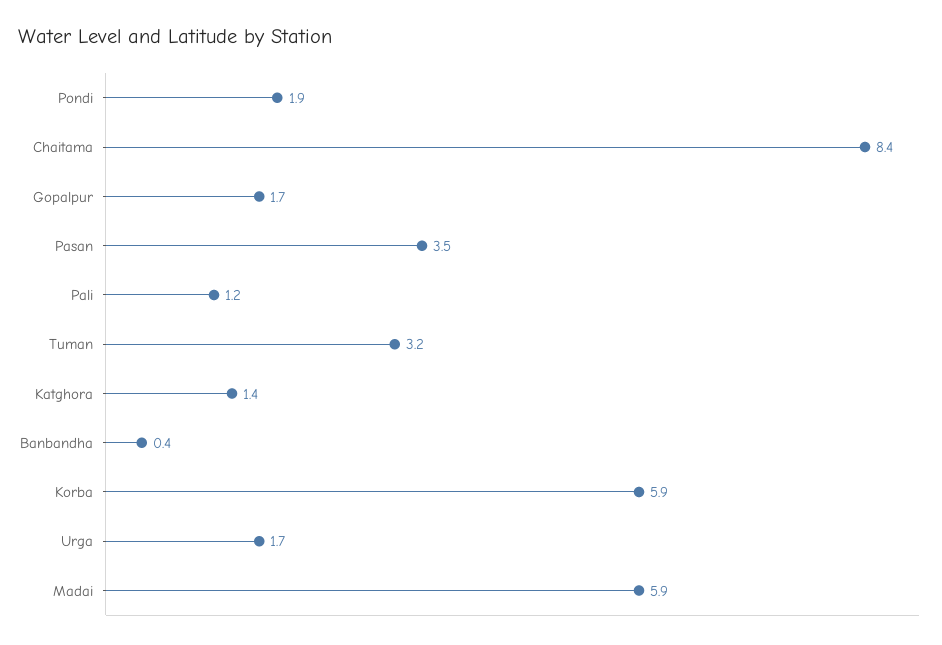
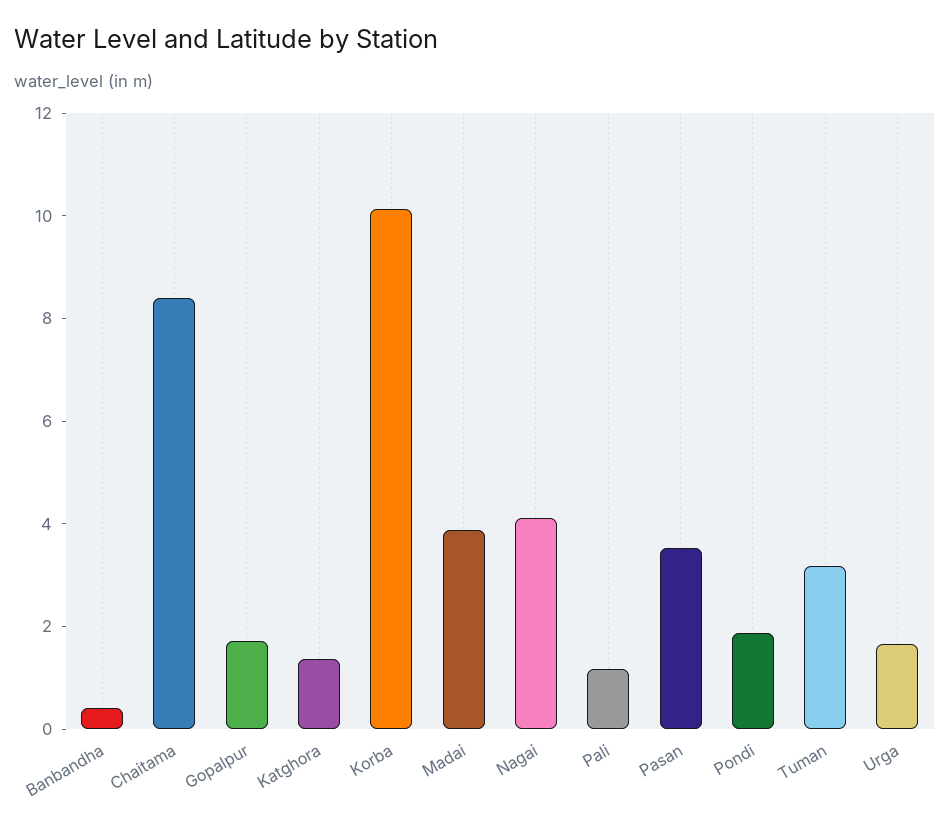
Korba: 5.9 -> 10
Madai: 5.9 -> 4
Nagai: none -> 4

